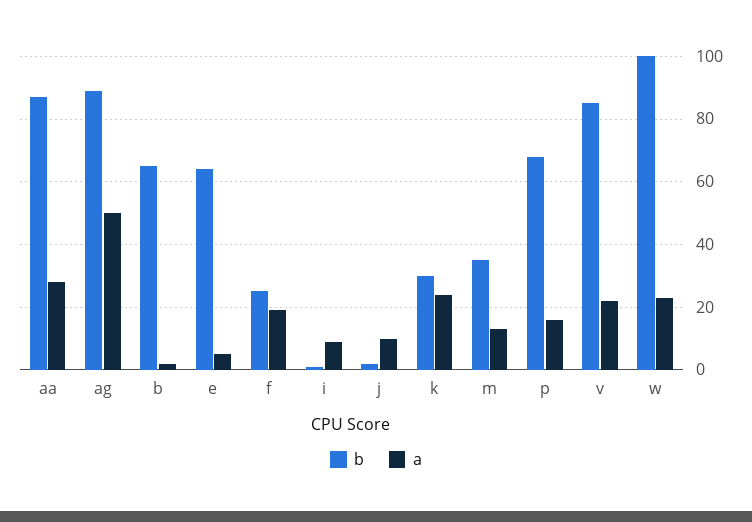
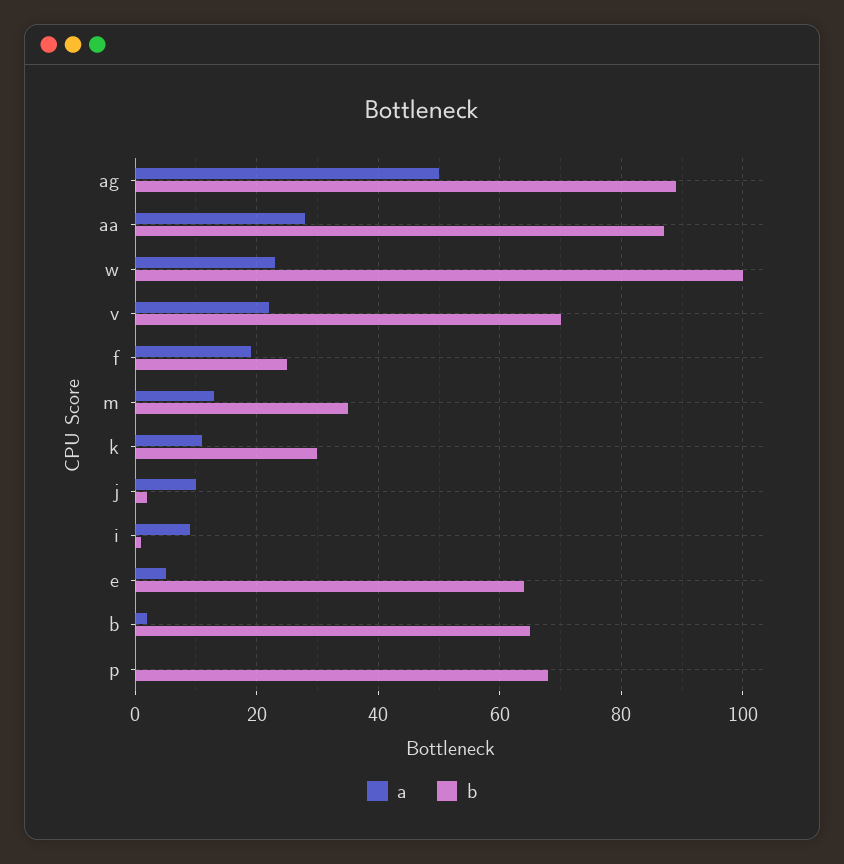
a, k: 25 -> 10
a, p: 15 -> 0
b, v: 85 -> 70

